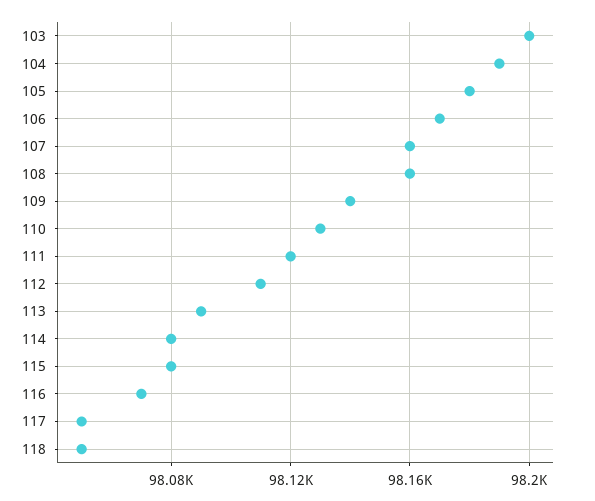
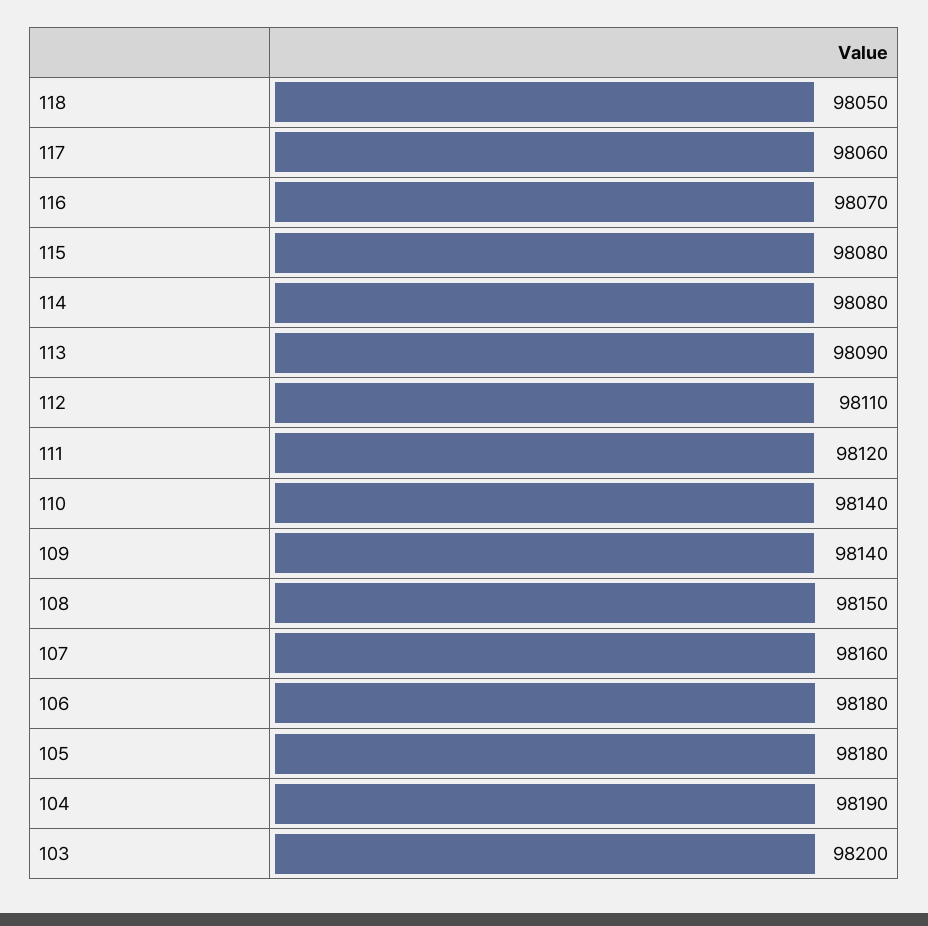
106: 98170 -> 98180
108: 98160 -> 98150
110: 98130 -> 98140
117: 98050 -> 98060

